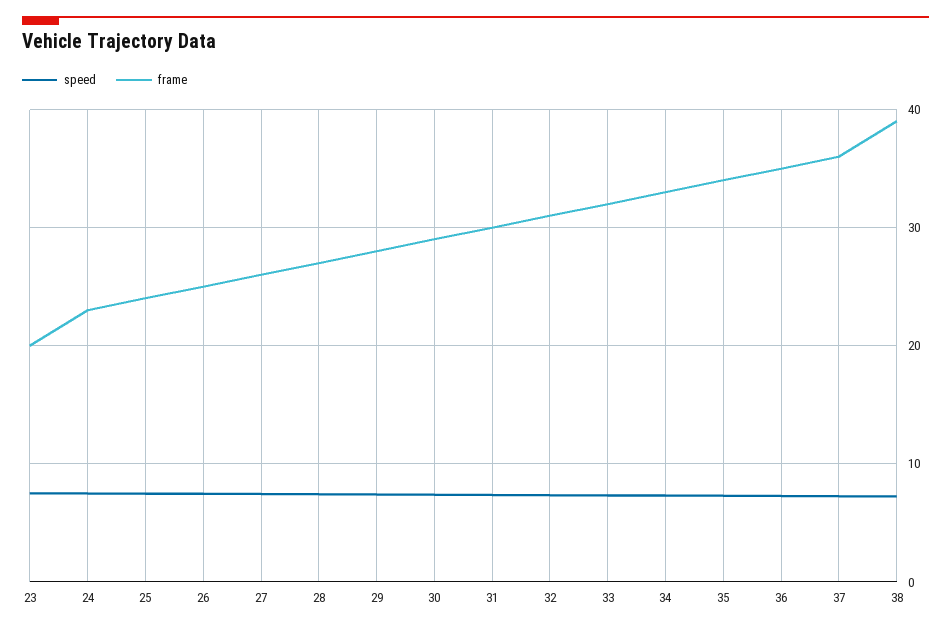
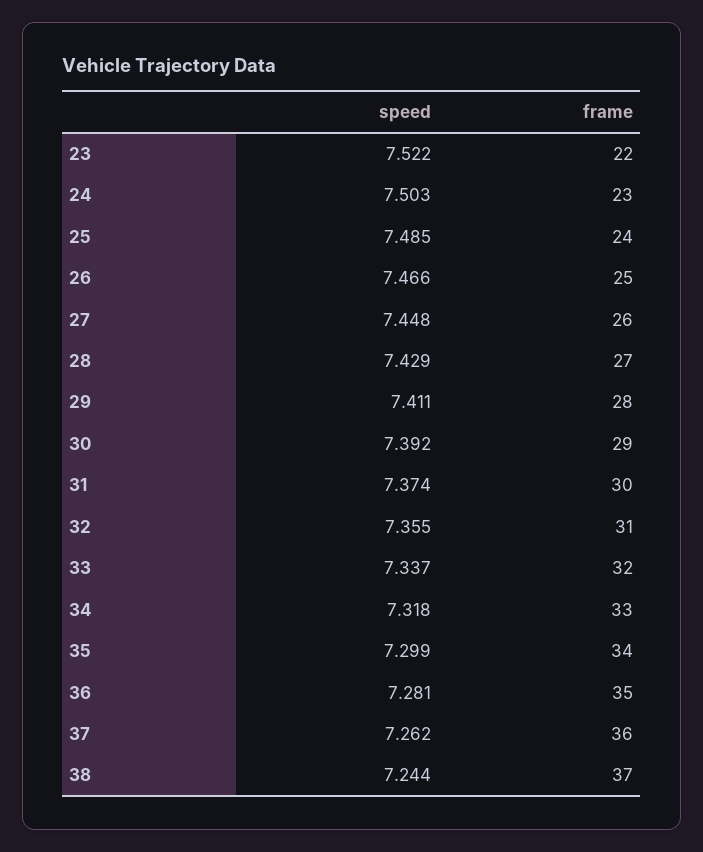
frame, 23: 20 -> 22
frame, 38: 39 -> 37

